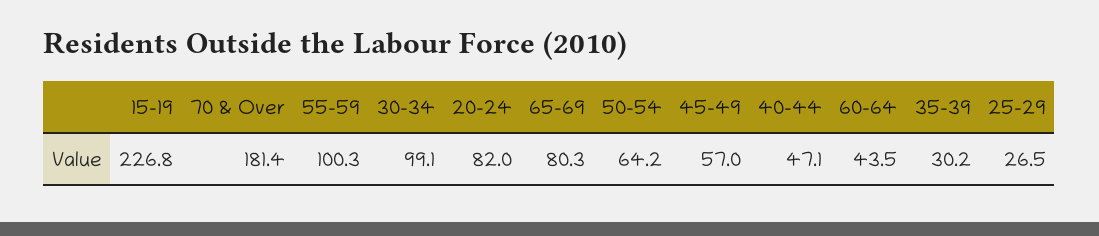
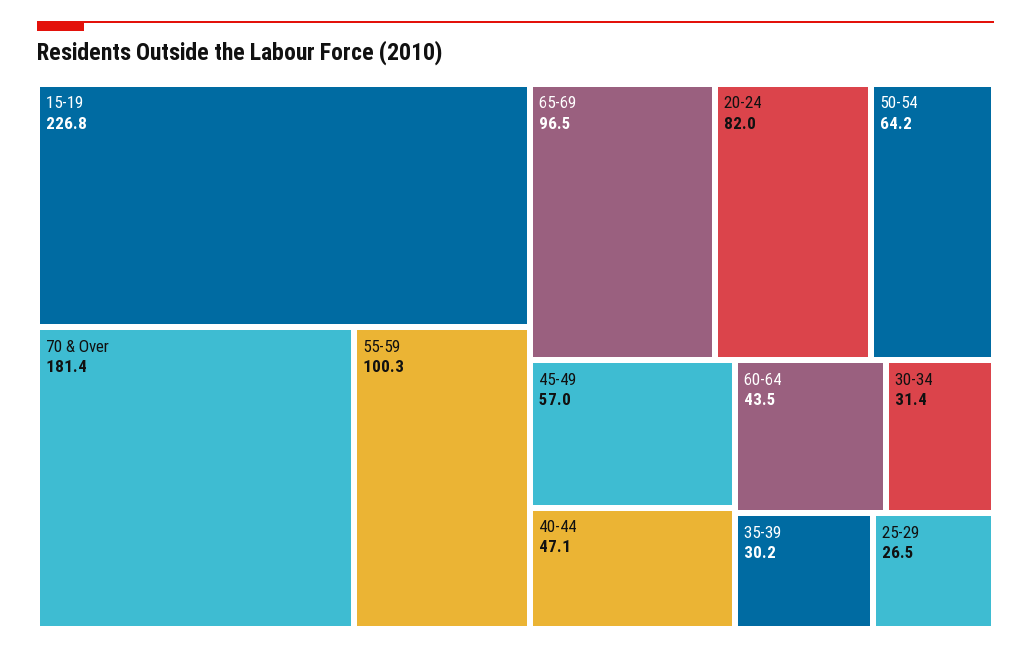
30-34: 99.1 -> 31.4
65-69: 80.3 -> 96.5

